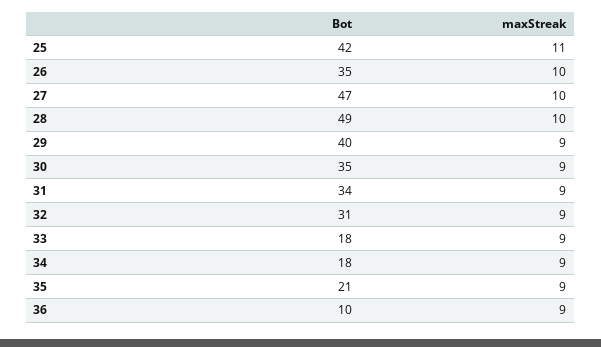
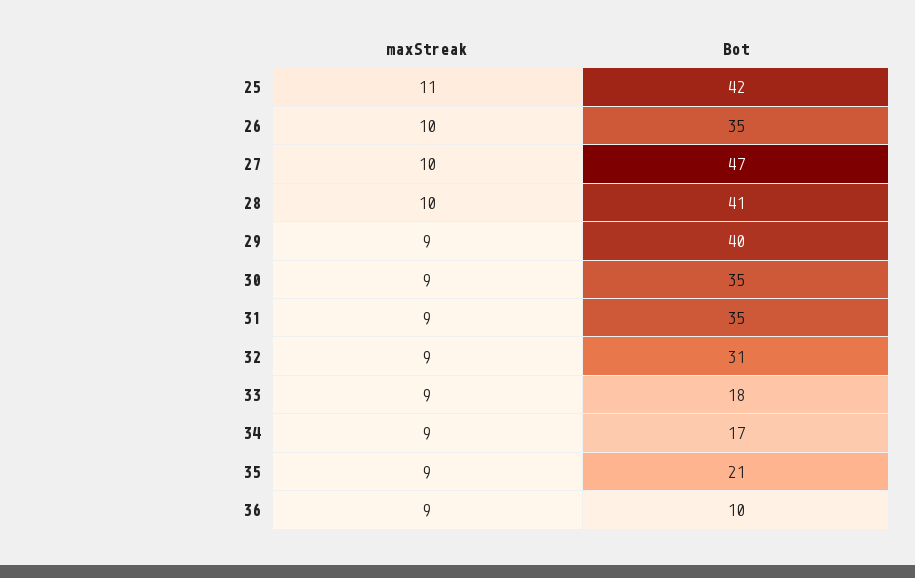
Bot, 28: 49 -> 41
Bot, 31: 34 -> 35
Bot, 34: 18 -> 17

